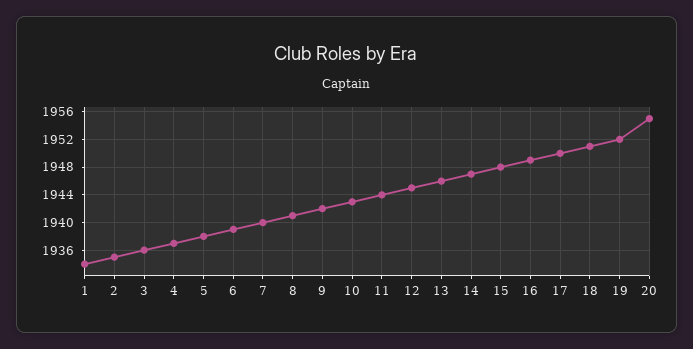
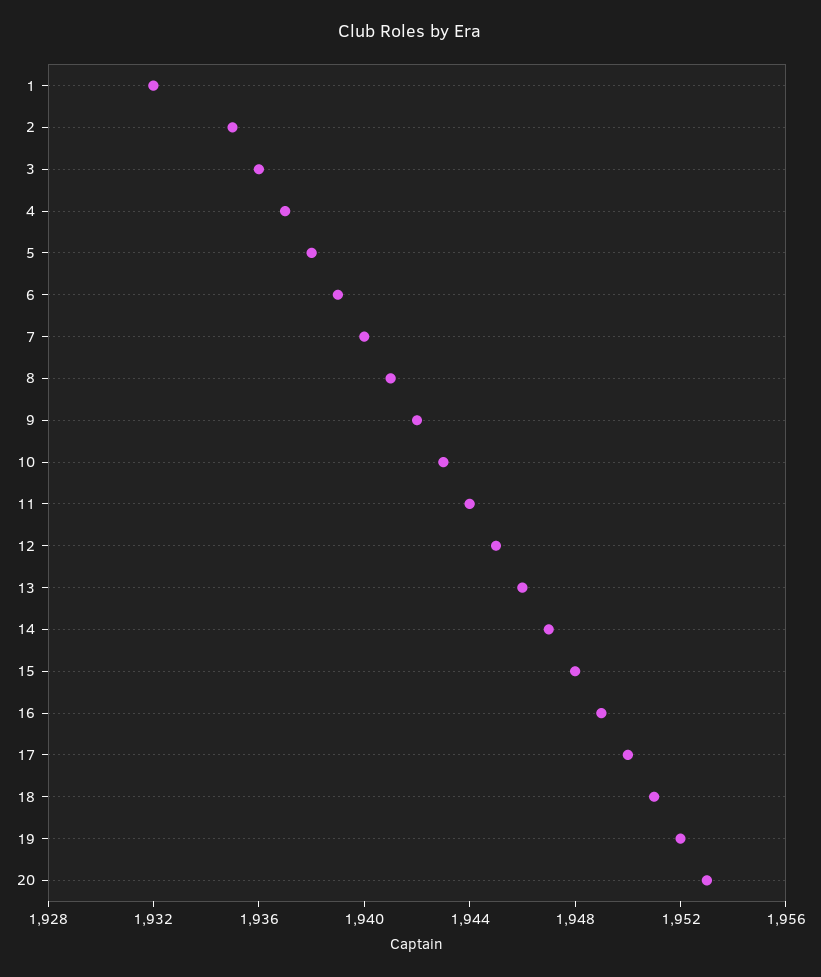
1: 1934 -> 1932
20: 1955 -> 1953

